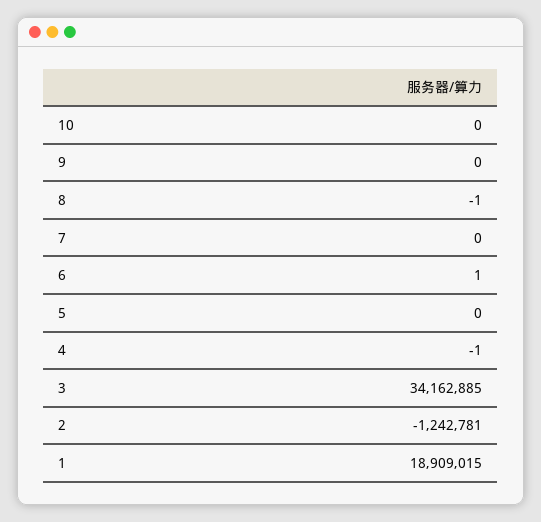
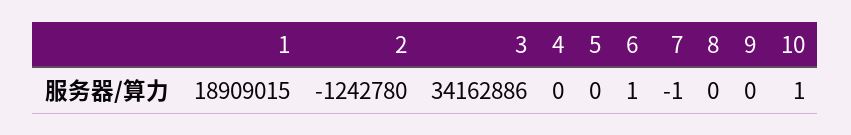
10: 0 -> 1
8: -1 -> 0
7: 0 -> -1
4: -1 -> 0
3: 34162885 -> 34162886
2: -1242781 -> -1242780

